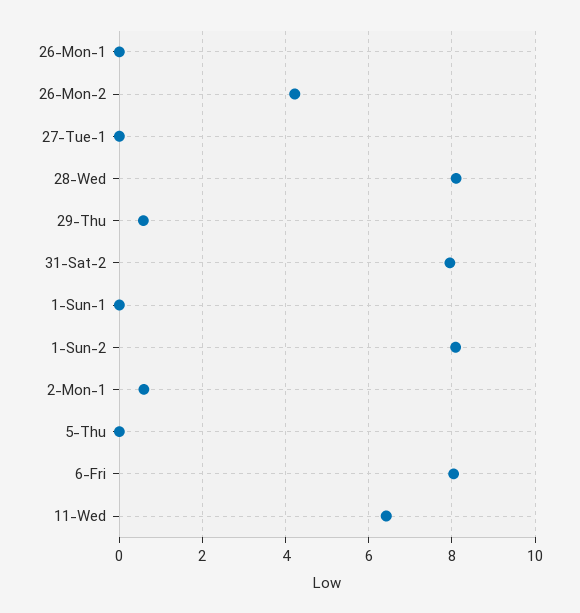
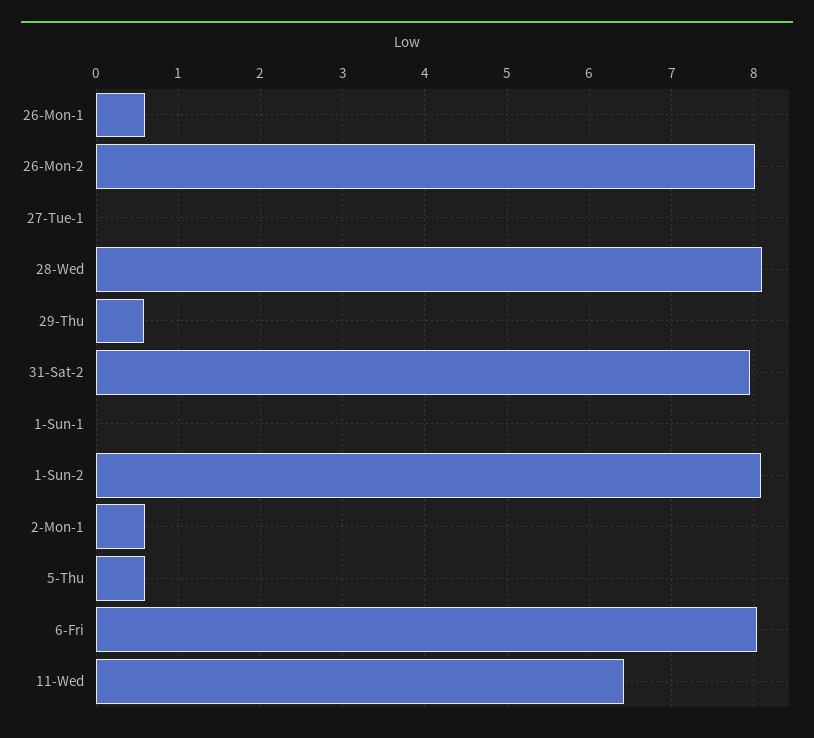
26-Mon-1: 0 -> 0.6
26-Mon-2: 4.2 -> 8
5-Thu: 0 -> 0.6

